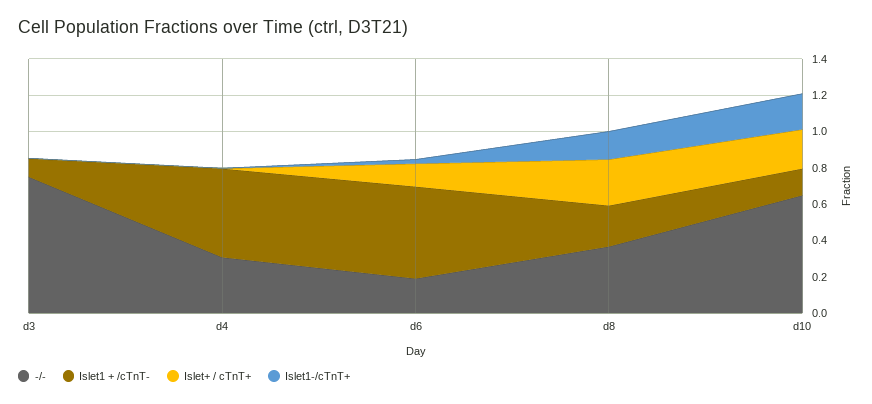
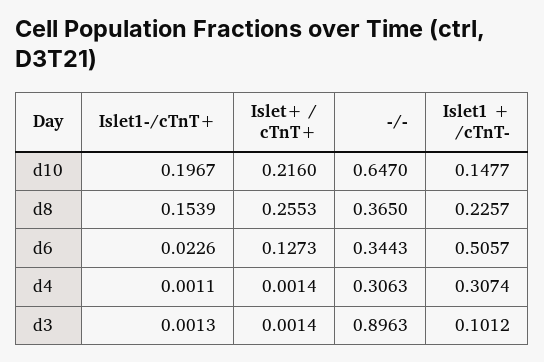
-/-, d3: 0.75 -> 0.8963
Islet1 + /cTnT-, d4: 0.5 -> 0.3074
-/-, d6: 0.2 -> 0.3443

